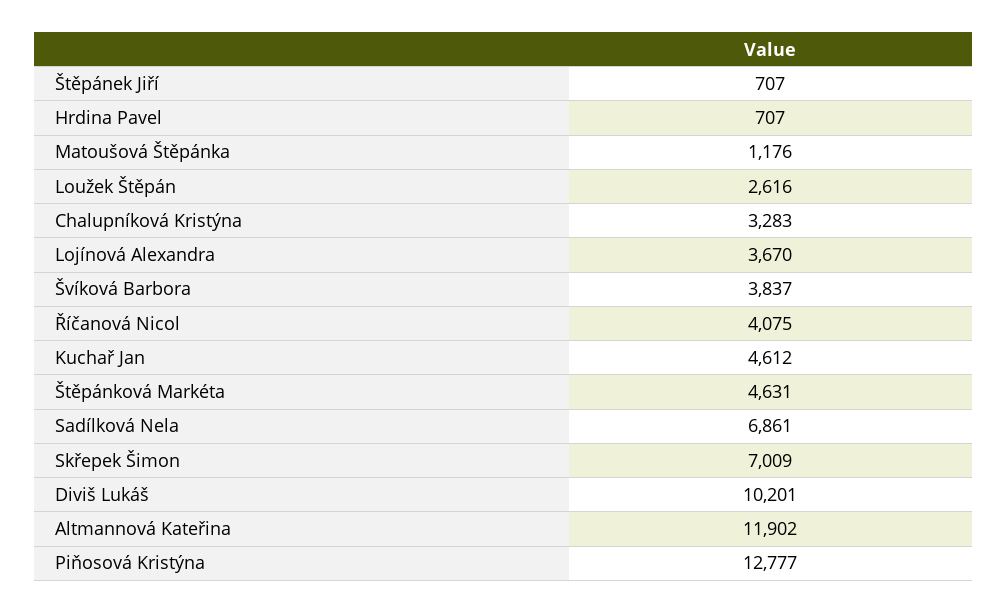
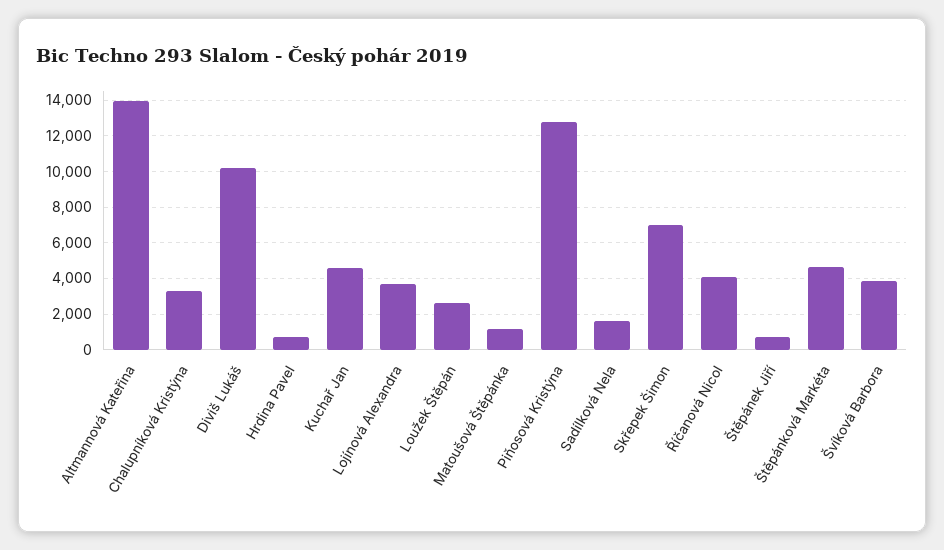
Sadílková Nela: 6861 -> 1500
Altmannová Kateřina: 11902 -> 14000

